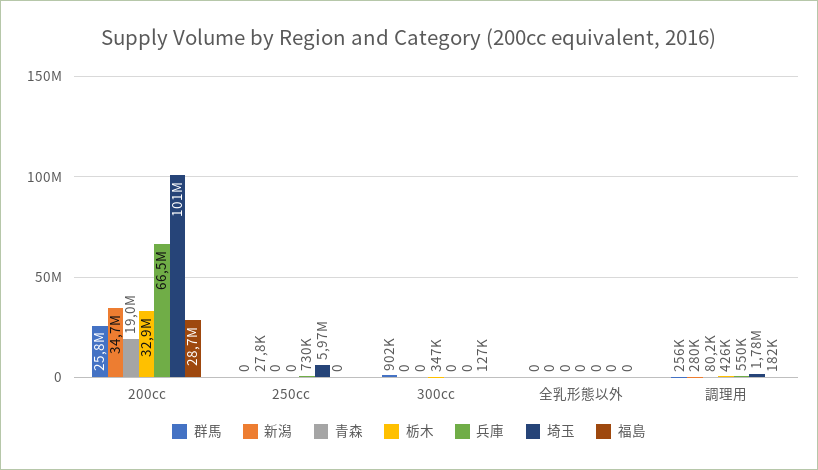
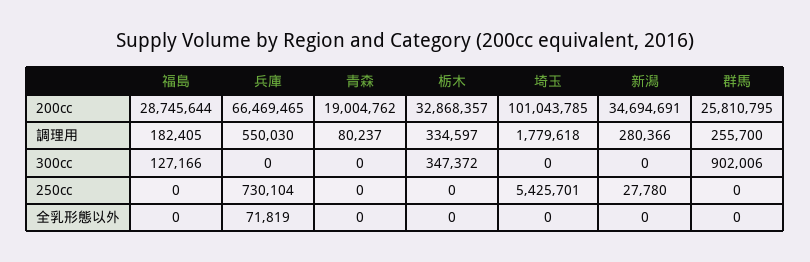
埼玉, 250cc: 5970000 -> 5425701
兵庫, 全乳形態以外: 0 -> 71819
栃木, 調理用: 426000 -> 334597

